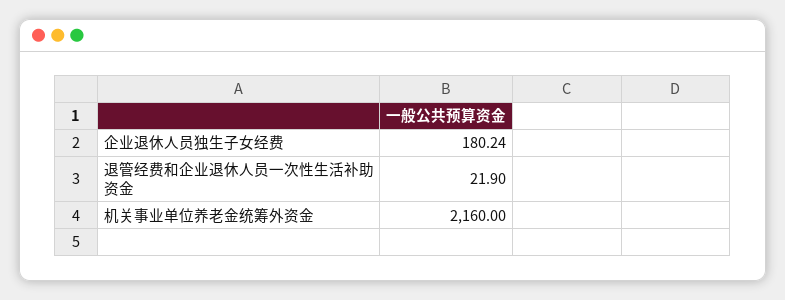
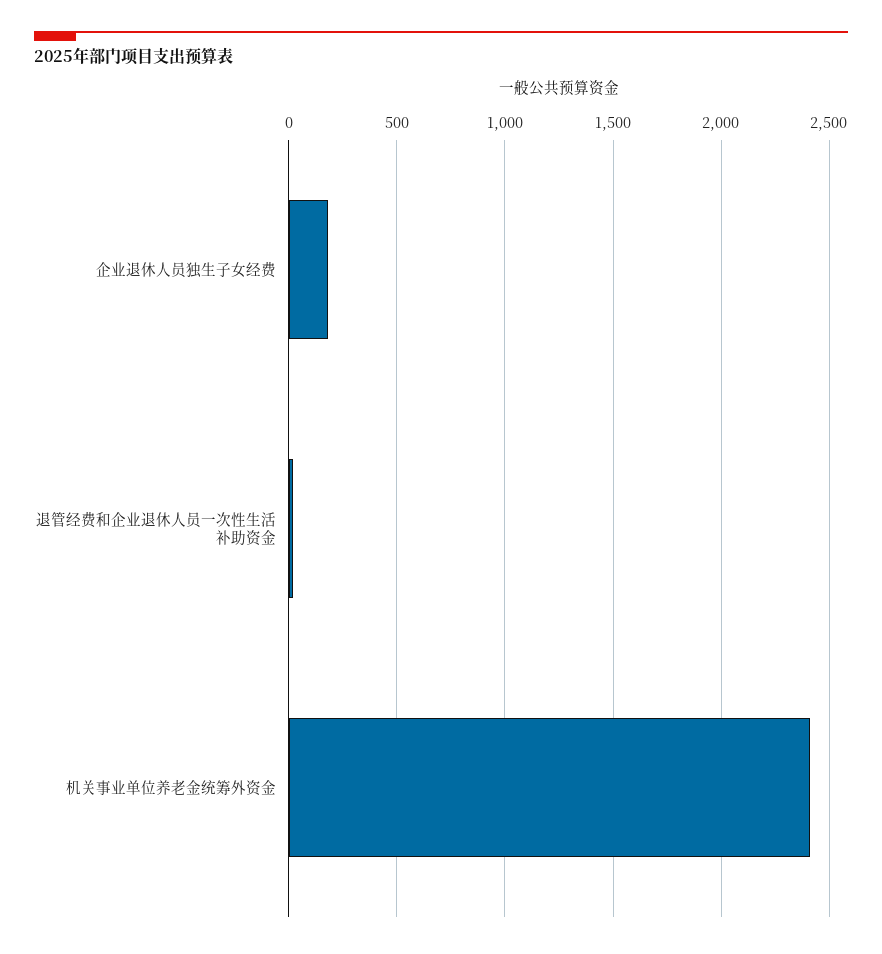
机关事业单位养老金统筹外资金: 2160 -> 2400

